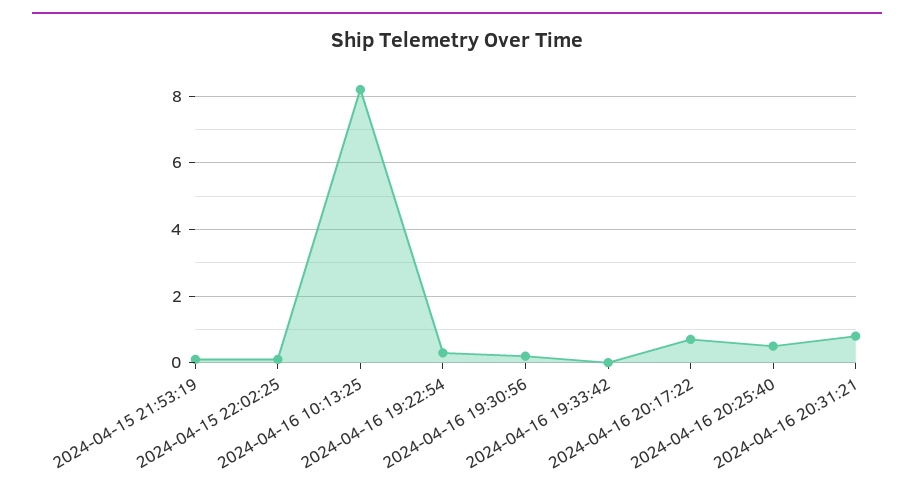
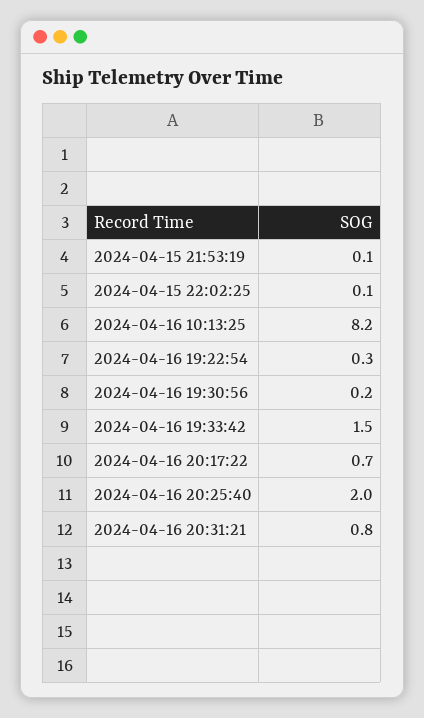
2024-04-16 19:33:42: 0 -> 1.5
2024-04-16 20:25:40: 0.5 -> 2

